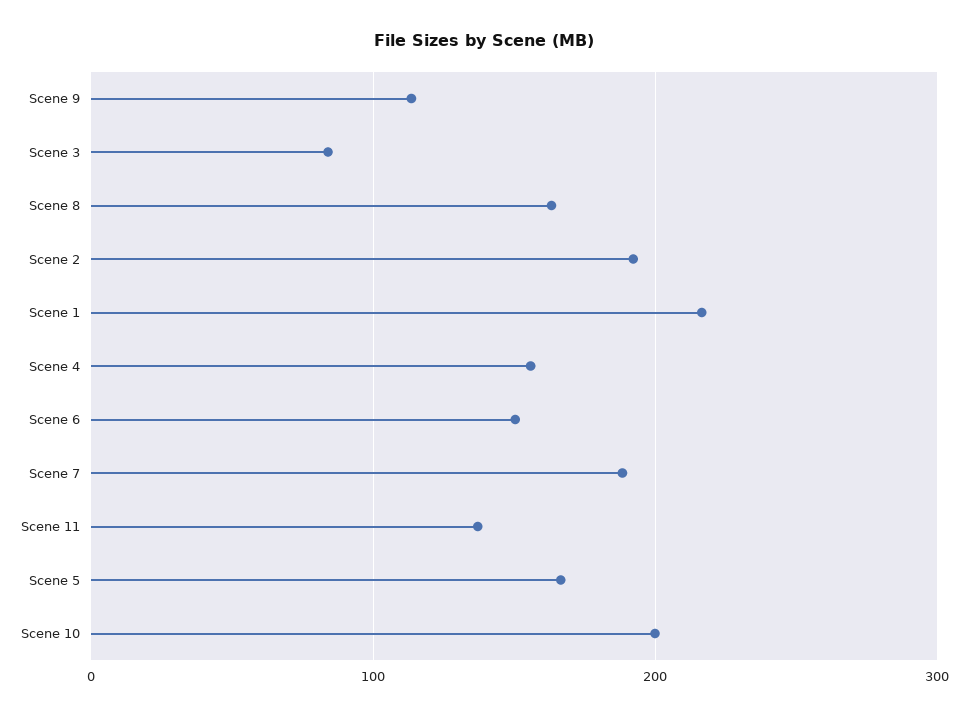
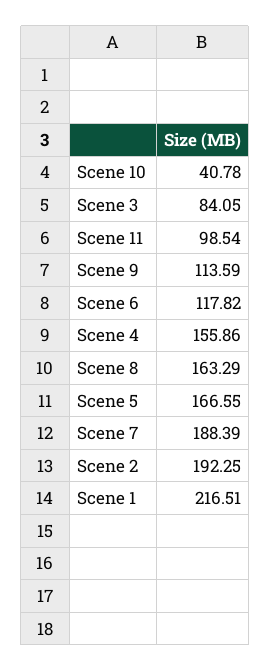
Scene 6: 150 -> 117.82
Scene 11: 140 -> 98.54
Scene 10: 200 -> 40.78

